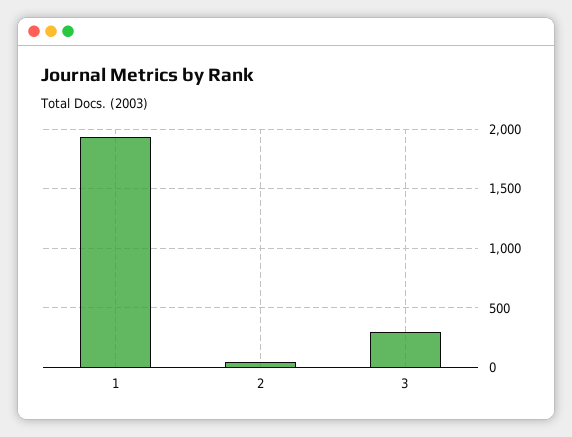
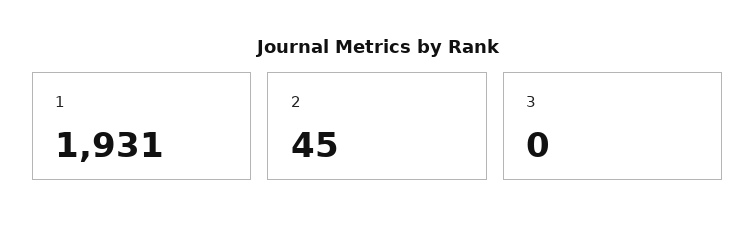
3: 300 -> 0

